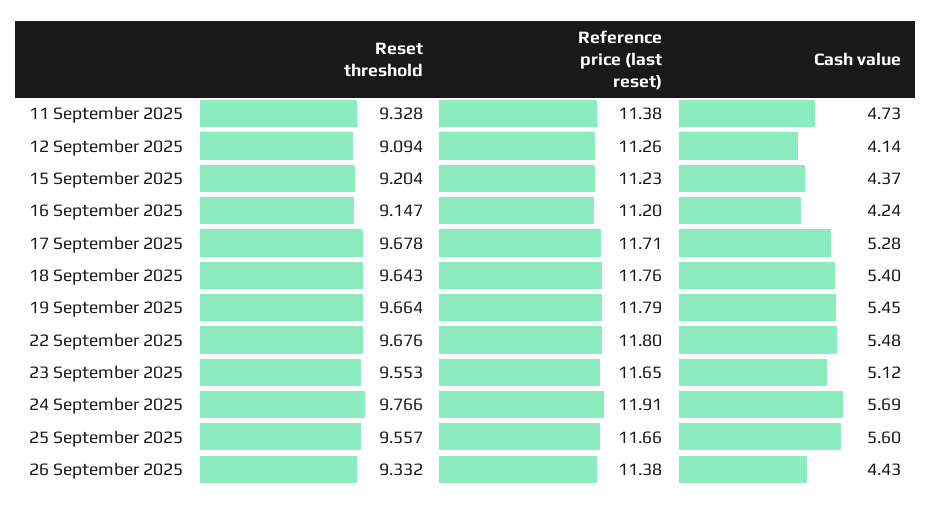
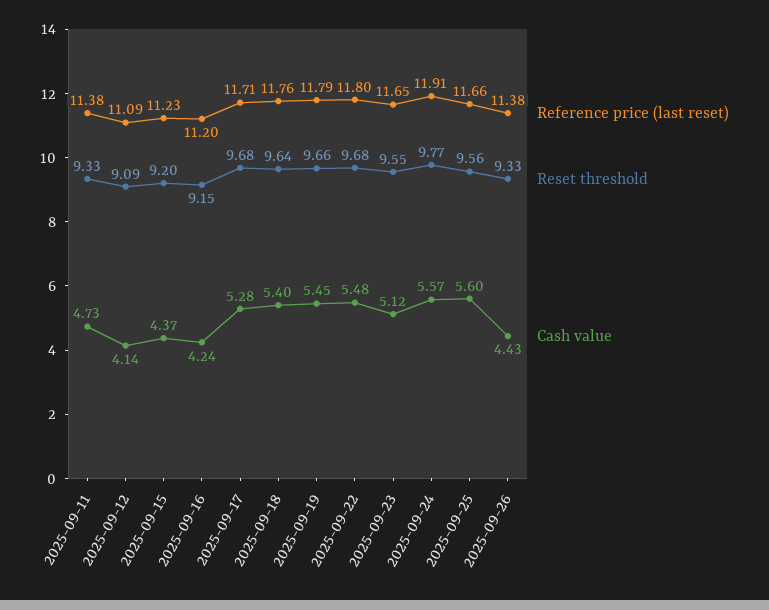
Reference price (last reset), 12 September 2025: 11.26 -> 11.09
Cash value, 24 September 2025: 5.69 -> 5.57

